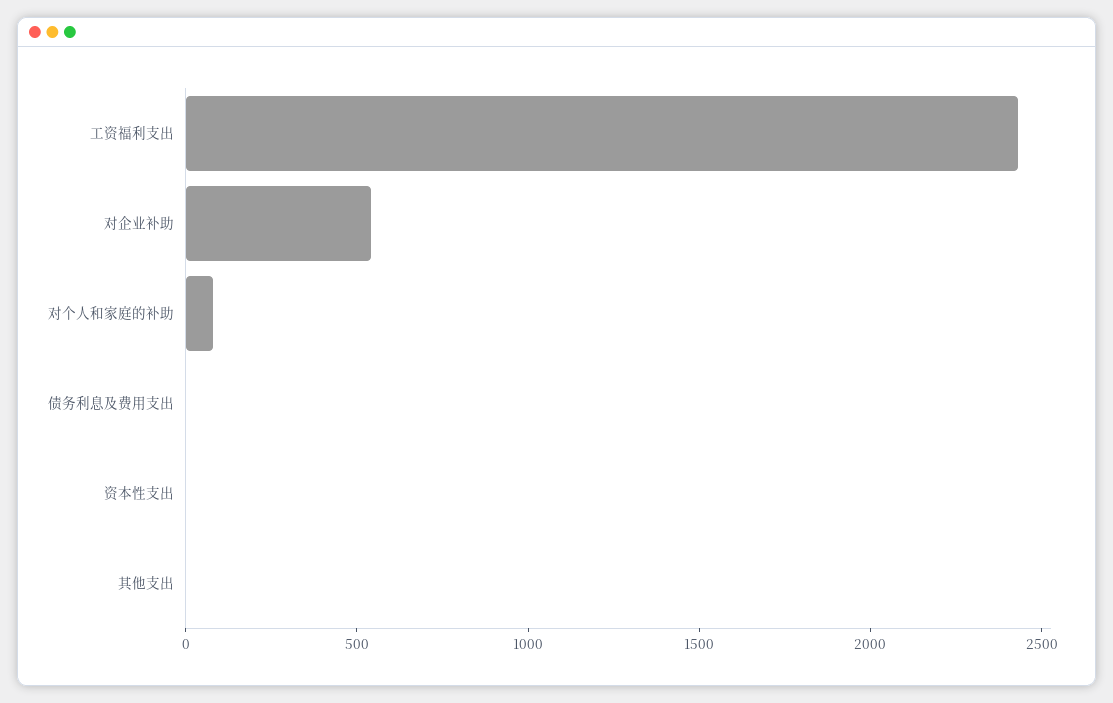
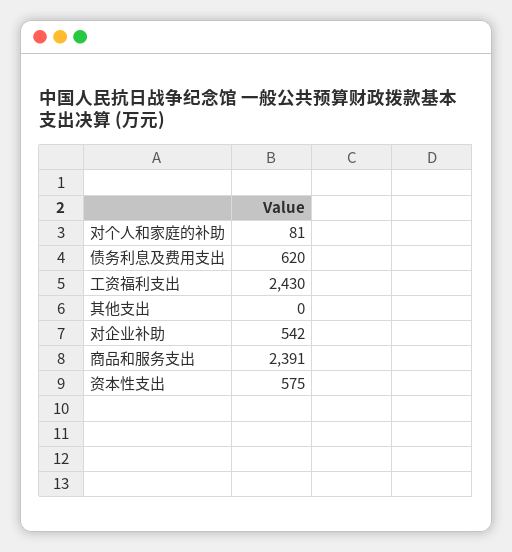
债务利息及费用支出: 0 -> 620
资本性支出: 0 -> 575
商品和服务支出: none -> 2391

